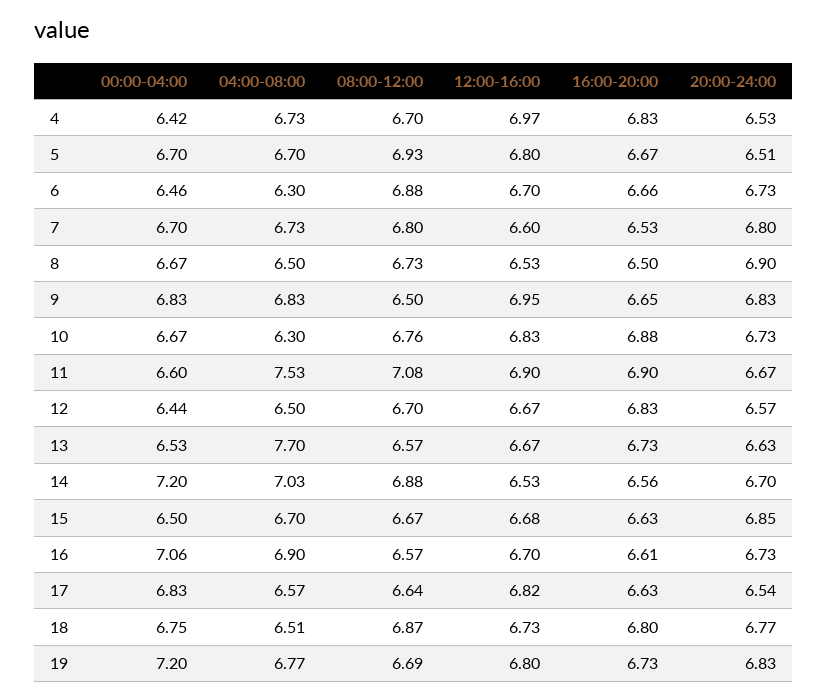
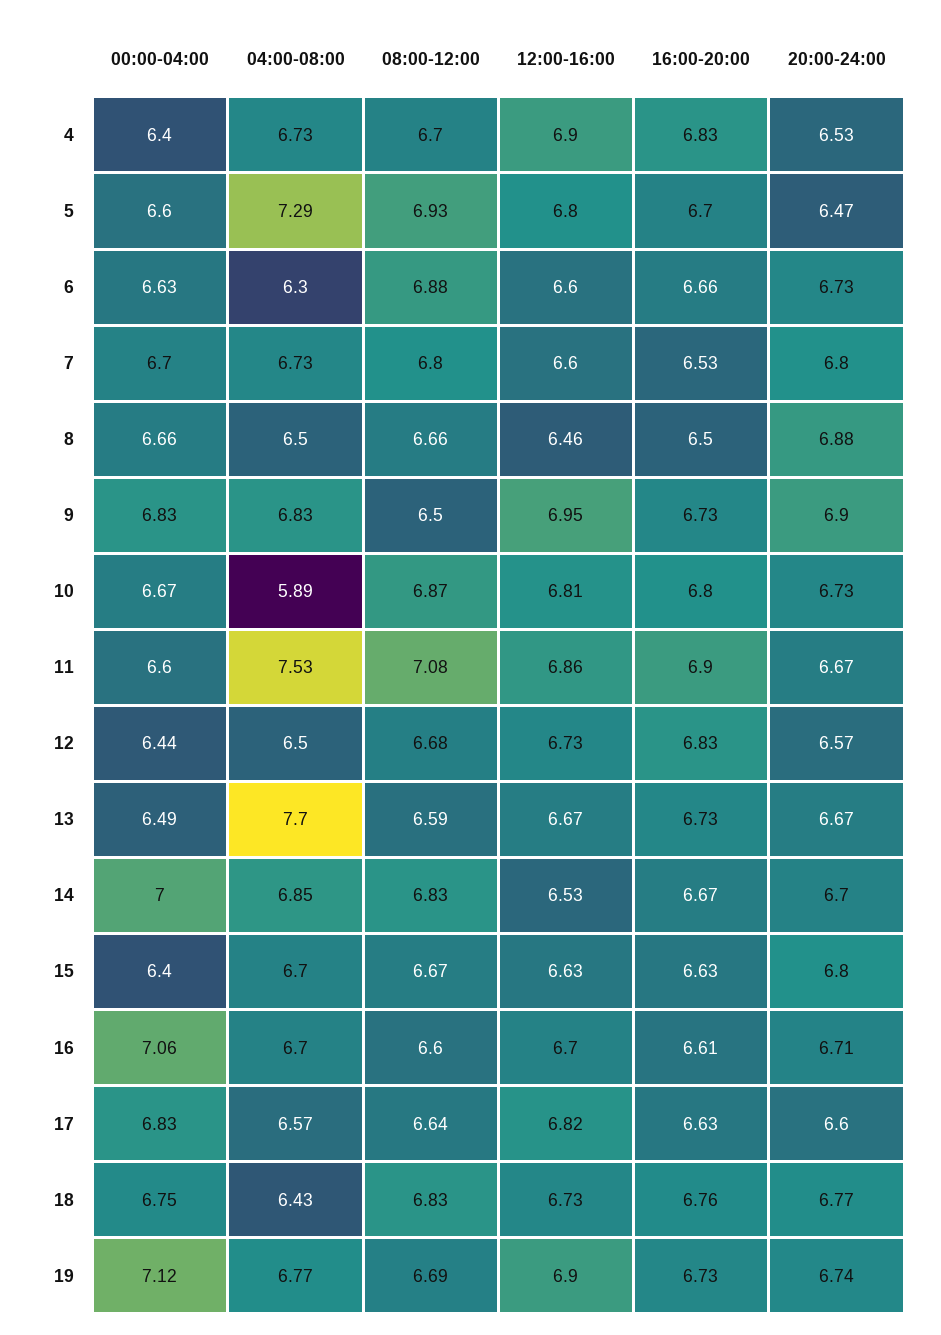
00:00-04:00, 4: 6.42 -> 6.4
12:00-16:00, 4: 6.97 -> 6.9
00:00-04:00, 5: 6.7 -> 6.6
04:00-08:00, 5: 6.7 -> 7.29
16:00-20:00, 5: 6.67 -> 6.7
20:00-24:00, 5: 6.51 -> 6.47
00:00-04:00, 6: 6.46 -> 6.63
12:00-16:00, 6: 6.7 -> 6.6
00:00-04:00, 8: 6.67 -> 6.66
08:00-12:00, 8: 6.73 -> 6.66
12:00-16:00, 8: 6.53 -> 6.46
20:00-24:00, 8: 6.9 -> 6.88
16:00-20:00, 9: 6.65 -> 6.73
20:00-24:00, 9: 6.83 -> 6.9
04:00-08:00, 10: 6.3 -> 5.89
08:00-12:00, 10: 6.76 -> 6.87
12:00-16:00, 10: 6.83 -> 6.81
16:00-20:00, 10: 6.88 -> 6.8
12:00-16:00, 11: 6.9 -> 6.86
08:00-12:00, 12: 6.7 -> 6.68
12:00-16:00, 12: 6.67 -> 6.73
00:00-04:00, 13: 6.53 -> 6.49
08:00-12:00, 13: 6.57 -> 6.59
20:00-24:00, 13: 6.63 -> 6.67
00:00-04:00, 14: 7.2 -> 7
04:00-08:00, 14: 7.03 -> 6.85
08:00-12:00, 14: 6.88 -> 6.83
16:00-20:00, 14: 6.56 -> 6.67
00:00-04:00, 15: 6.5 -> 6.4
12:00-16:00, 15: 6.68 -> 6.63
20:00-24:00, 15: 6.85 -> 6.8
04:00-08:00, 16: 6.9 -> 6.7
08:00-12:00, 16: 6.57 -> 6.6
20:00-24:00, 16: 6.73 -> 6.71
20:00-24:00, 17: 6.54 -> 6.6
04:00-08:00, 18: 6.51 -> 6.43
08:00-12:00, 18: 6.87 -> 6.83
16:00-20:00, 18: 6.8 -> 6.76
00:00-04:00, 19: 7.2 -> 7.12
12:00-16:00, 19: 6.8 -> 6.9
20:00-24:00, 19: 6.83 -> 6.74

